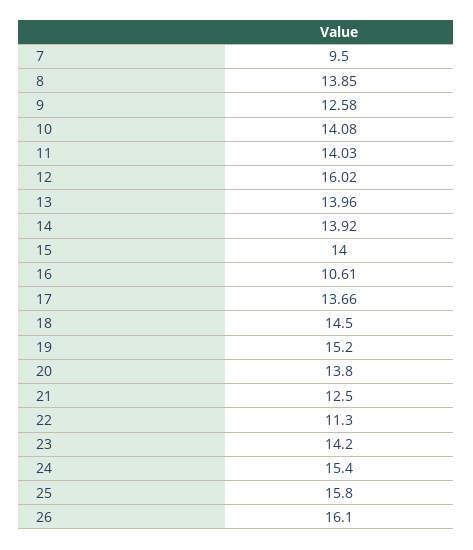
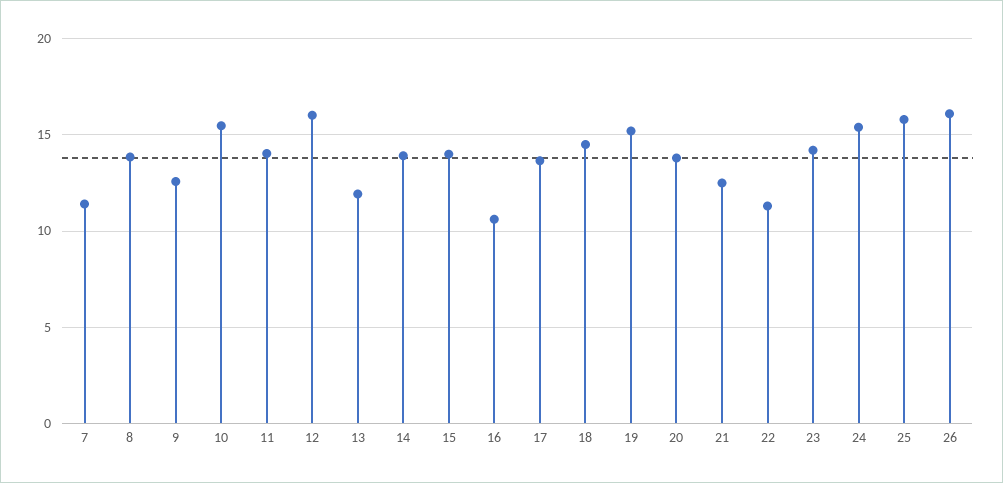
7: 9.5 -> 11.5
10: 14.08 -> 15.5
13: 13.96 -> 12

